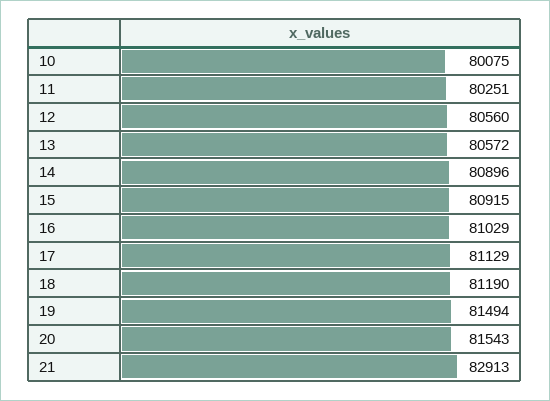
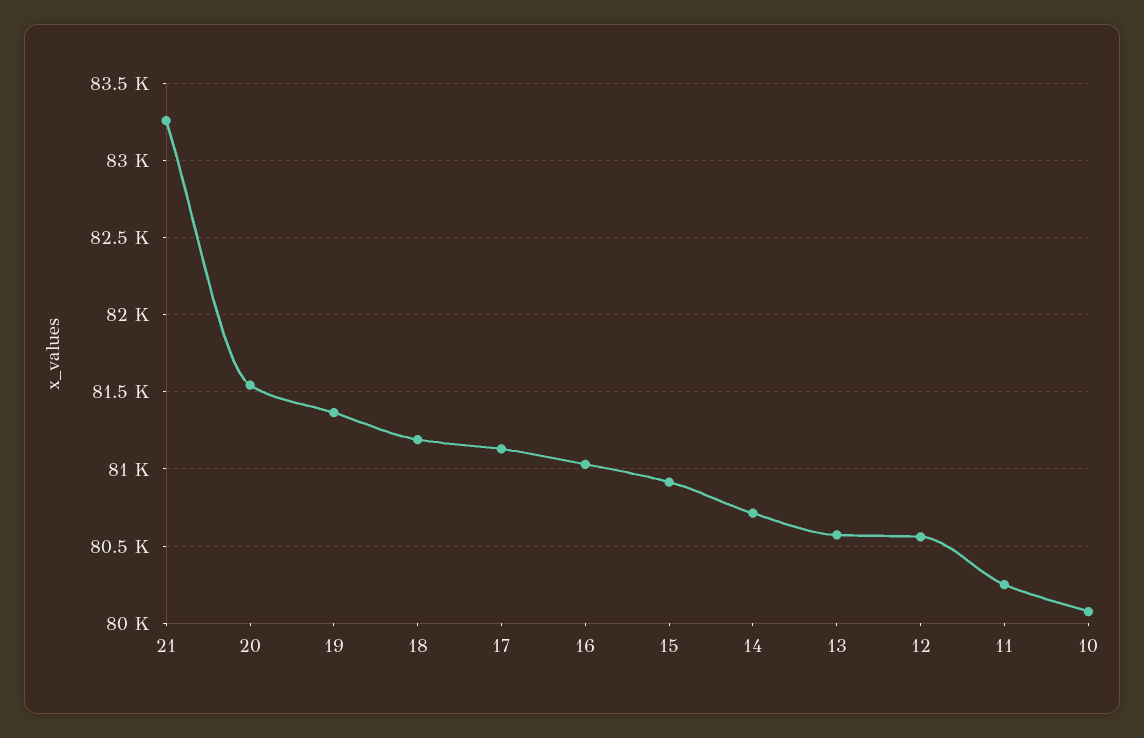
14: 80896 -> 80700
19: 81494 -> 81350
21: 82913 -> 83250

